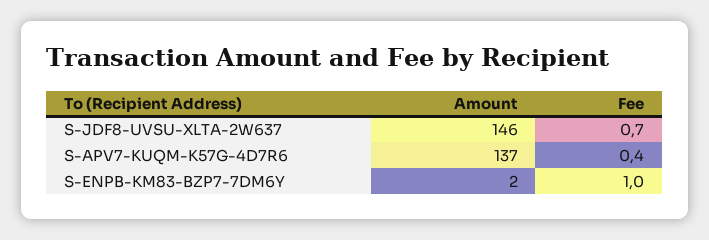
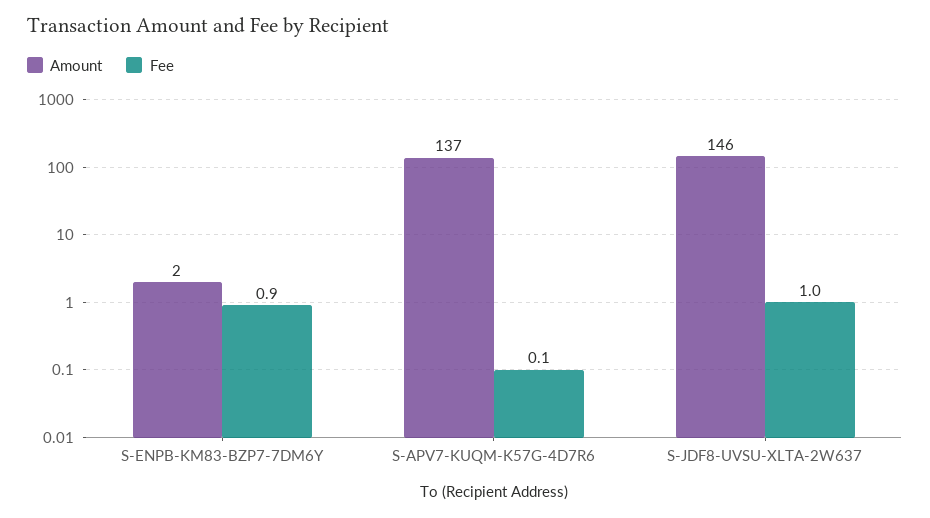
Fee, S-JDF8-UVSU-XLTA-2W637: 0.7 -> 1
Fee, S-APV7-KUQM-K57G-4D7R6: 0.4 -> 0.1
Fee, S-ENPB-KM83-BZP7-7DM6Y: 1 -> 0.9

